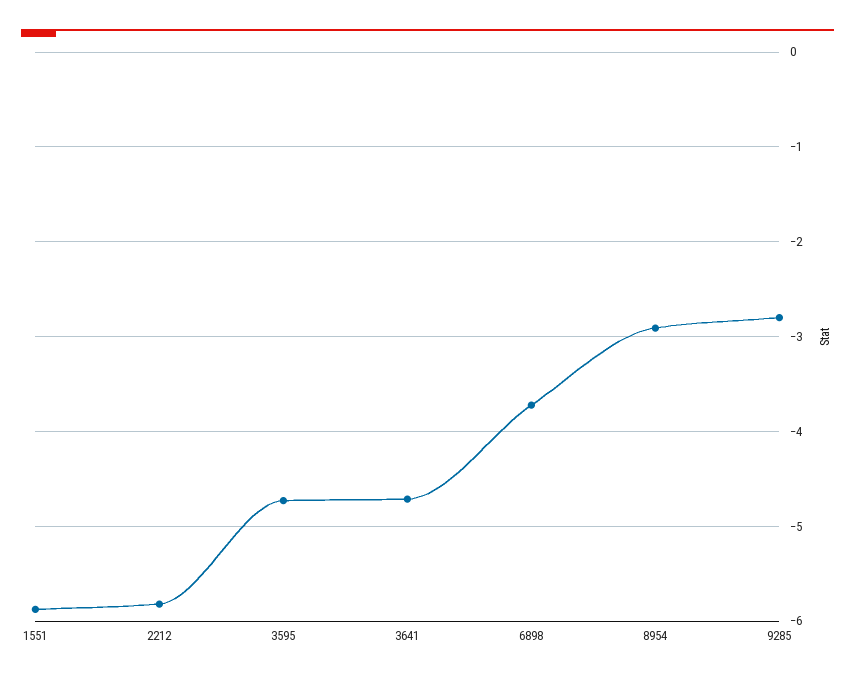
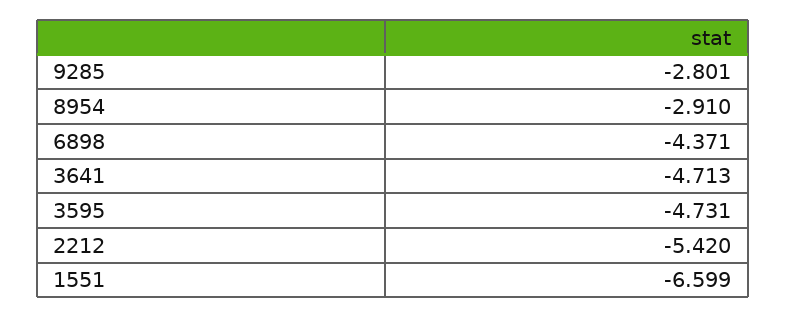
1551: -5.9 -> -6.599
2212: -5.8 -> -5.42
6898: -3.7 -> -4.371

